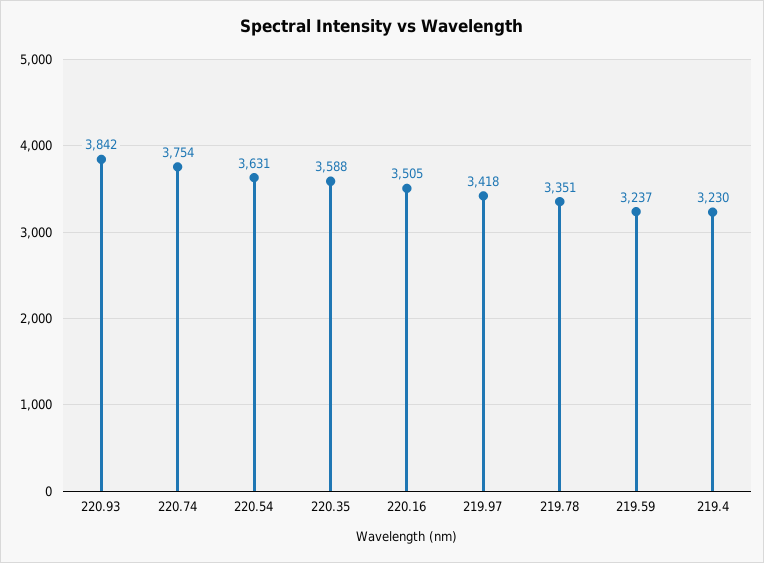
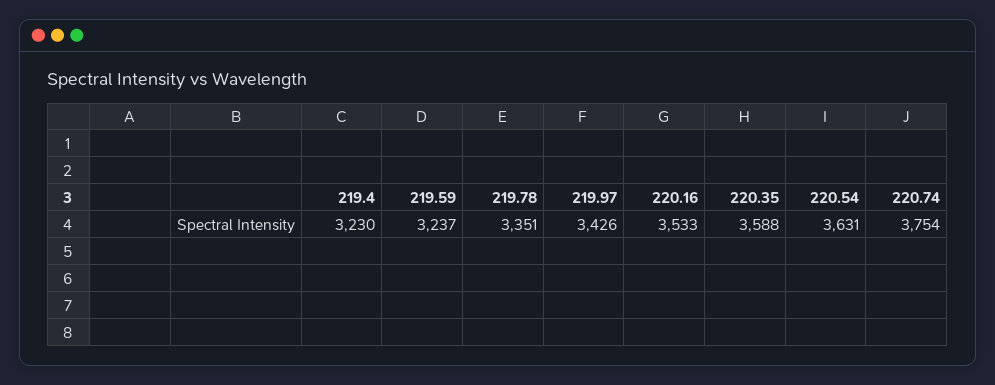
220.93: 3842 -> none
220.16: 3505 -> 3533
219.97: 3418 -> 3426

